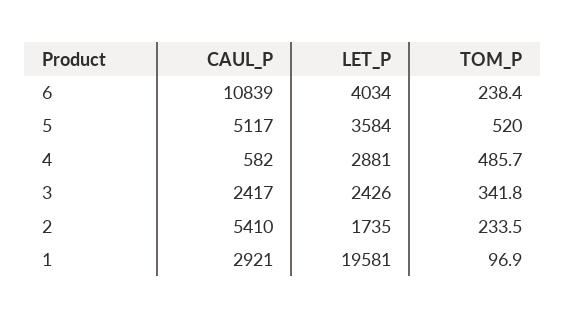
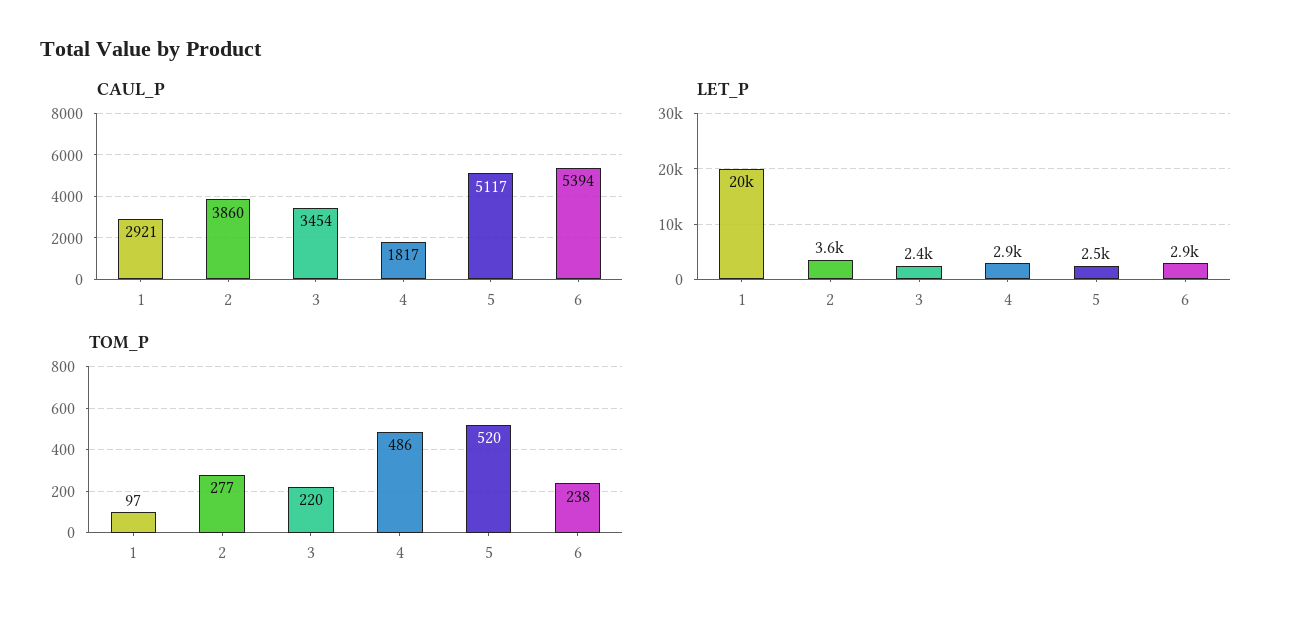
CAUL_P, 6: 10839 -> 5394
LET_P, 6: 4034 -> 2900
LET_P, 5: 3584 -> 2500
CAUL_P, 4: 582 -> 1817
CAUL_P, 3: 2417 -> 3454
TOM_P, 3: 341.8 -> 220
CAUL_P, 2: 5410 -> 3860
LET_P, 2: 1735 -> 3600
TOM_P, 2: 233.5 -> 277

